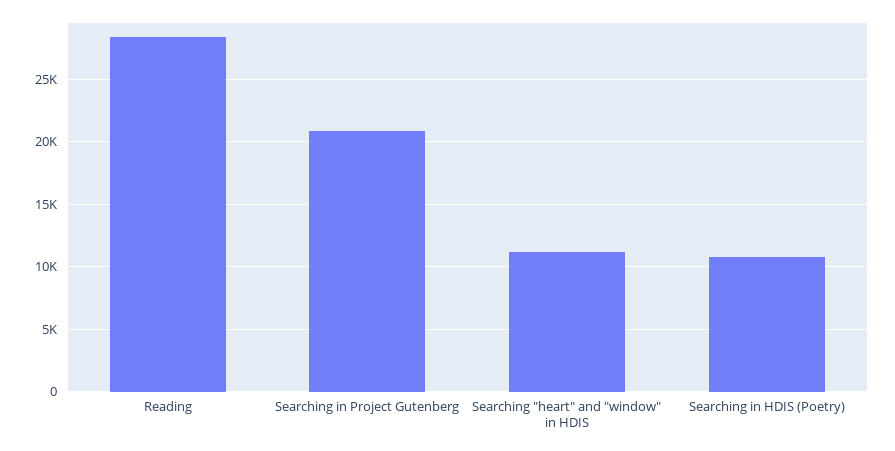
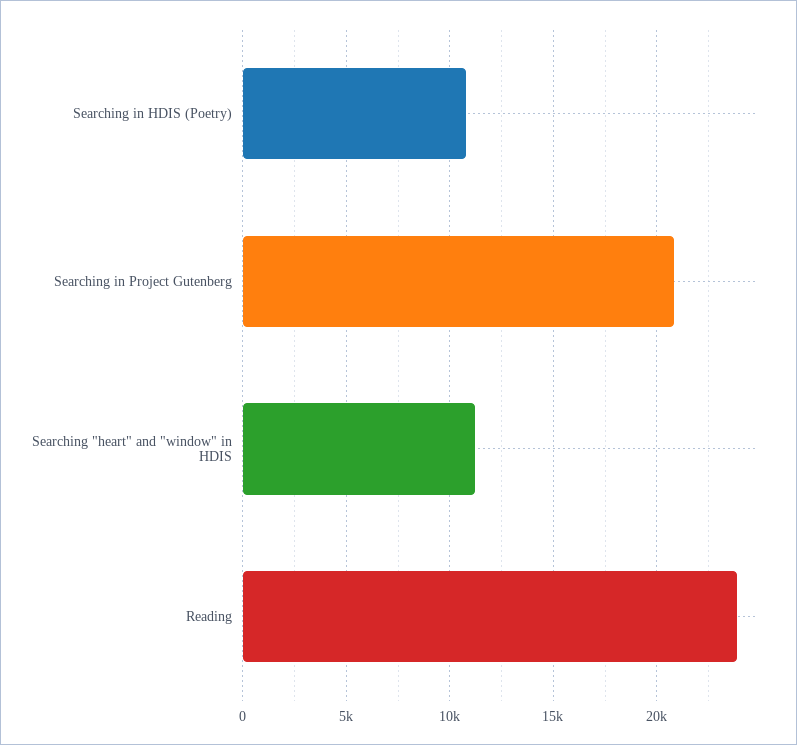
Reading: 28500 -> 24000

